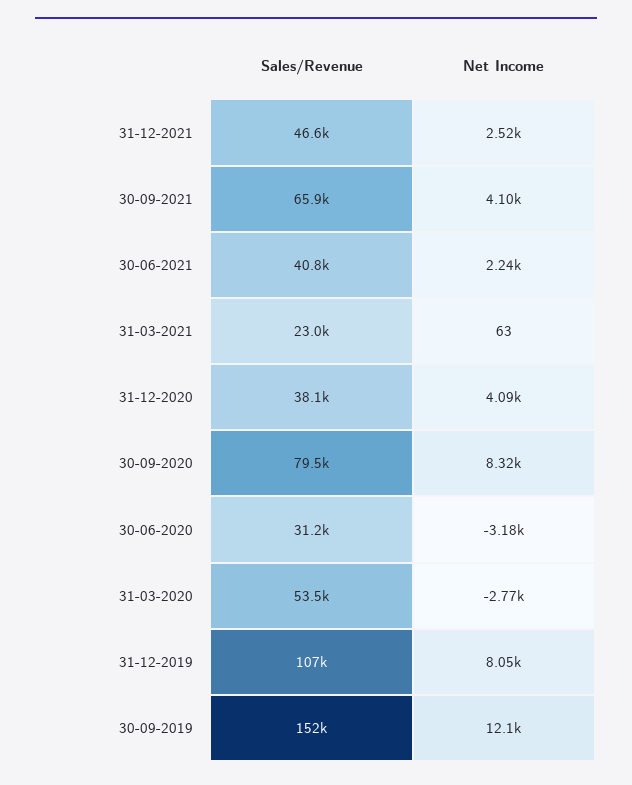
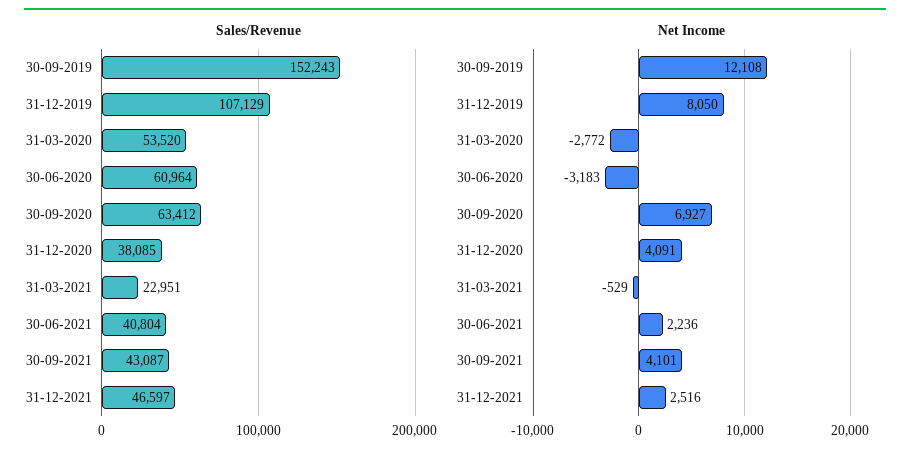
Sales/Revenue, 30-09-2021: 65900 -> 43087
Net Income, 31-03-2021: 63 -> -529
Sales/Revenue, 30-09-2020: 79500 -> 63412
Net Income, 30-09-2020: 8320 -> 6927
Sales/Revenue, 30-06-2020: 31200 -> 60964

